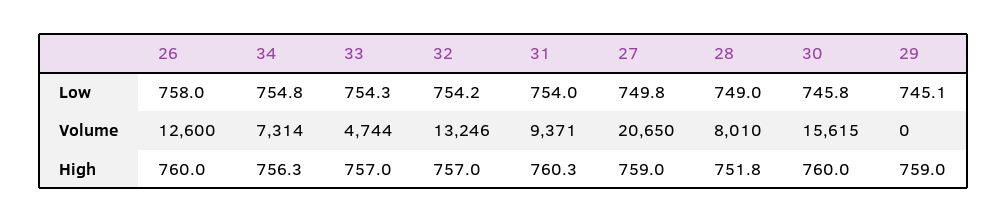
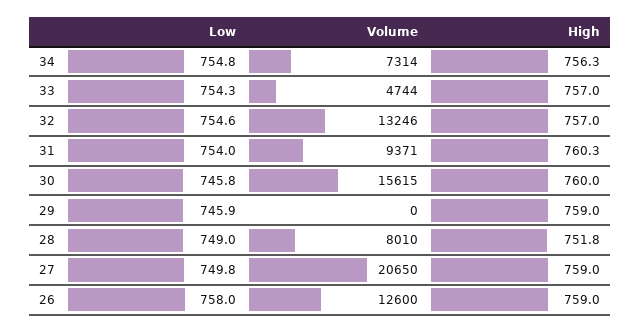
32, Low: 754.2 -> 754.6
29, Low: 745.1 -> 745.9
26, High: 760 -> 759

